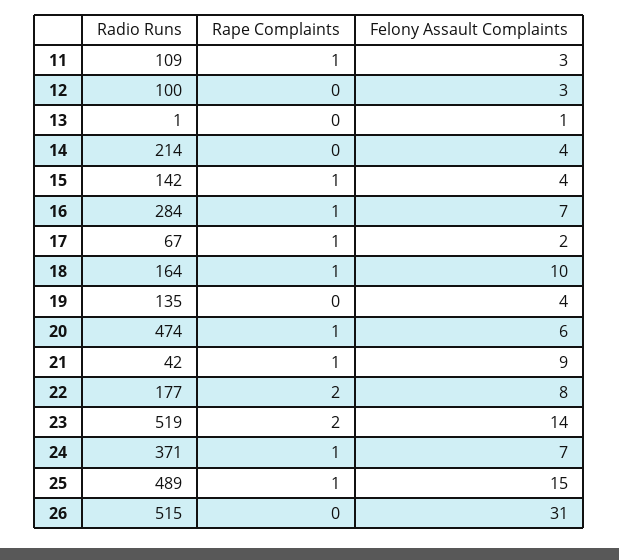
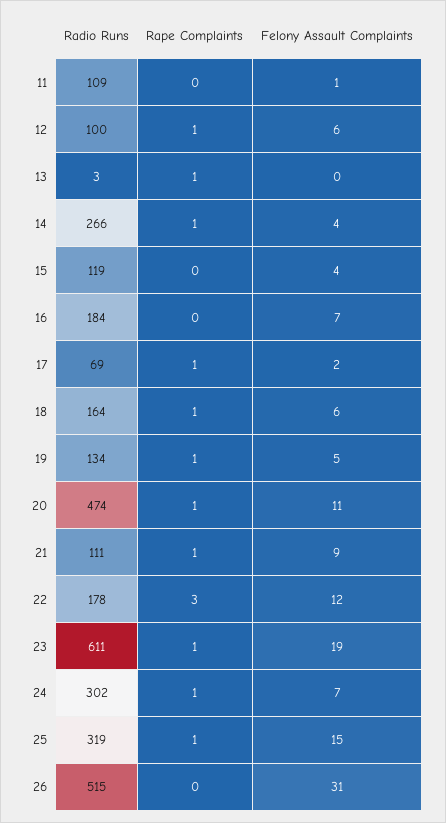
Rape Complaints, 11: 1 -> 0
Felony Assault Complaints, 11: 3 -> 1
Rape Complaints, 12: 0 -> 1
Felony Assault Complaints, 12: 3 -> 6
Radio Runs, 13: 1 -> 3
Rape Complaints, 13: 0 -> 1
Felony Assault Complaints, 13: 1 -> 0
Radio Runs, 14: 214 -> 266
Rape Complaints, 14: 0 -> 1
Radio Runs, 15: 142 -> 119
Rape Complaints, 15: 1 -> 0
Radio Runs, 16: 284 -> 184
Rape Complaints, 16: 1 -> 0
Radio Runs, 17: 67 -> 69
Felony Assault Complaints, 18: 10 -> 6
Radio Runs, 19: 135 -> 134
Rape Complaints, 19: 0 -> 1
Felony Assault Complaints, 19: 4 -> 5
Felony Assault Complaints, 20: 6 -> 11
Radio Runs, 21: 42 -> 111
Radio Runs, 22: 177 -> 178
Rape Complaints, 22: 2 -> 3
Felony Assault Complaints, 22: 8 -> 12
Radio Runs, 23: 519 -> 611
Rape Complaints, 23: 2 -> 1
Felony Assault Complaints, 23: 14 -> 19
Radio Runs, 24: 371 -> 302
Radio Runs, 25: 489 -> 319

